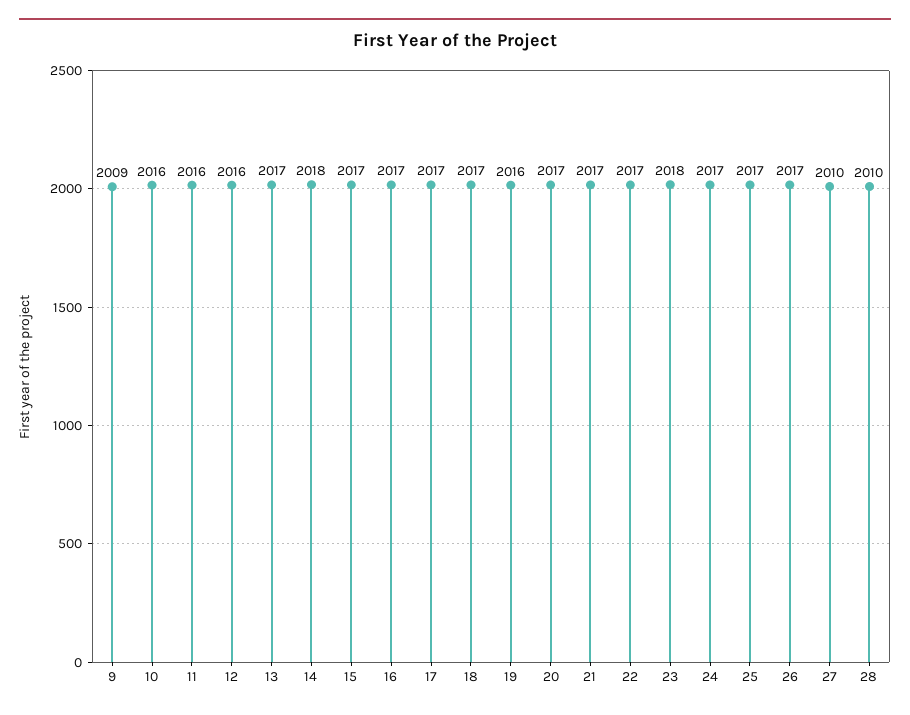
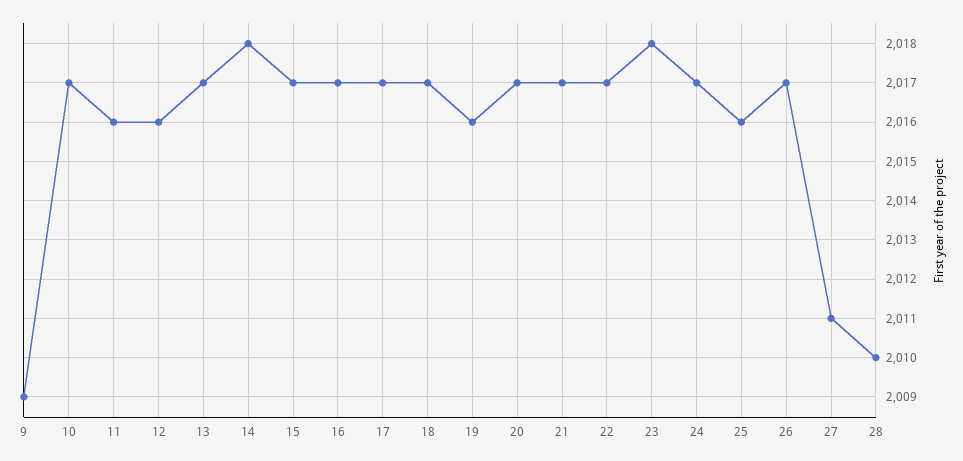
10: 2016 -> 2017
25: 2017 -> 2016
27: 2010 -> 2011

